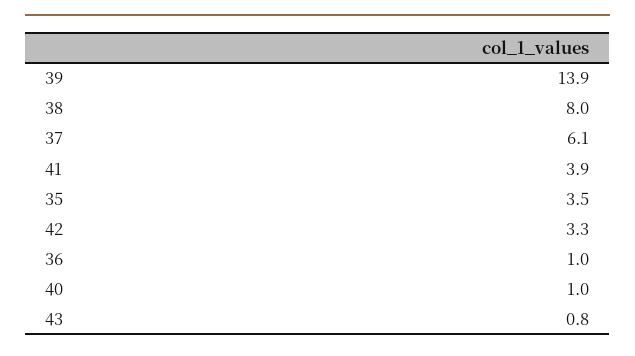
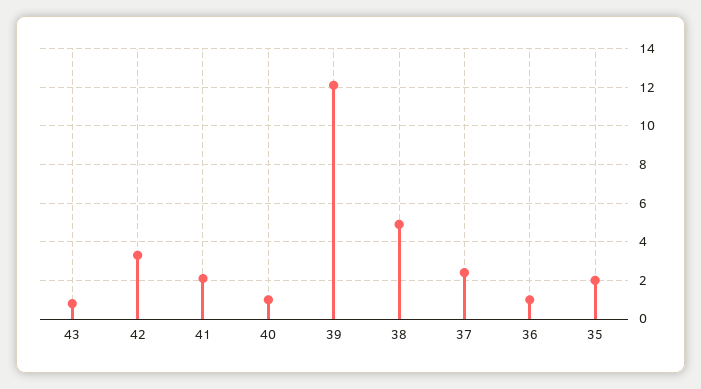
39: 13.9 -> 12
38: 8 -> 5
37: 6.1 -> 2.5
41: 3.9 -> 2
35: 3.5 -> 2

